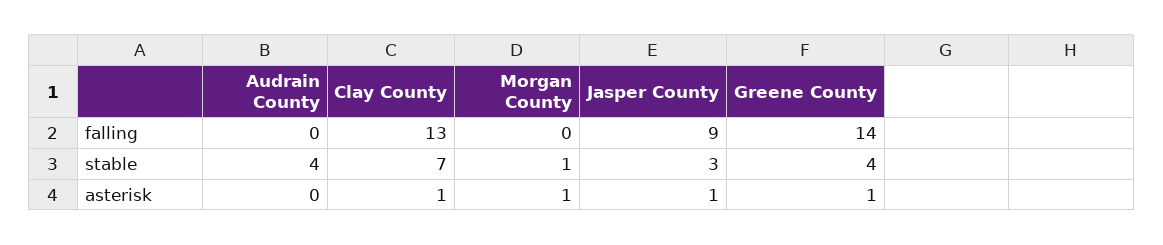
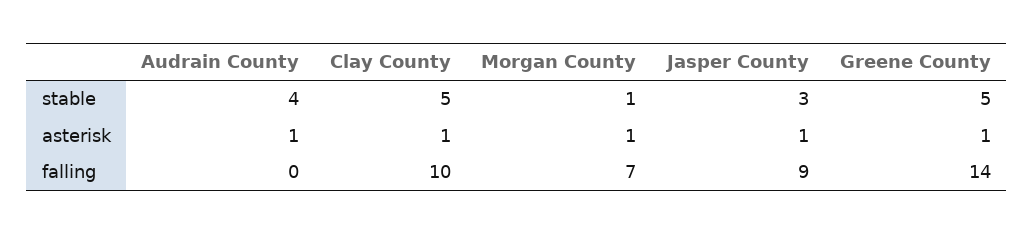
Clay County, falling: 13 -> 10
Morgan County, falling: 0 -> 7
Clay County, stable: 7 -> 5
Greene County, stable: 4 -> 5
Audrain County, asterisk: 0 -> 1

